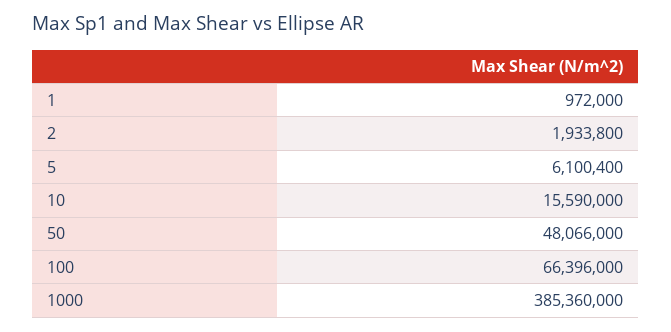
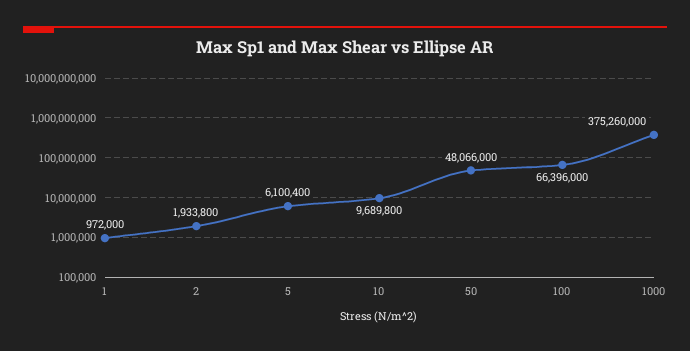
10: 15590000 -> 9689800
1000: 385360000 -> 375260000

